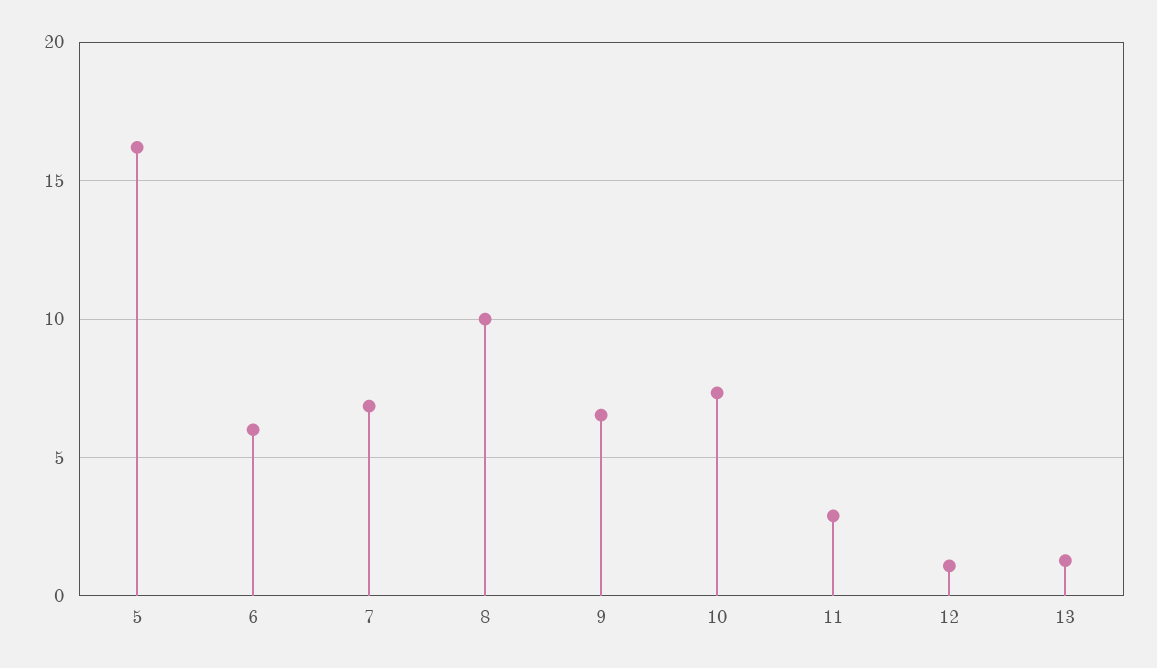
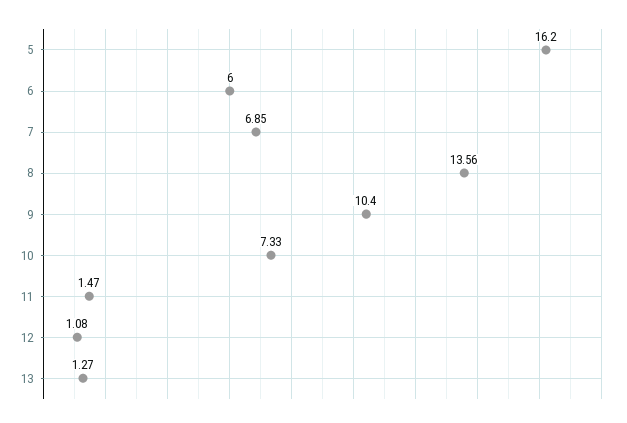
8: 10 -> 13.56
9: 6.5 -> 10.4
11: 3 -> 1.47

